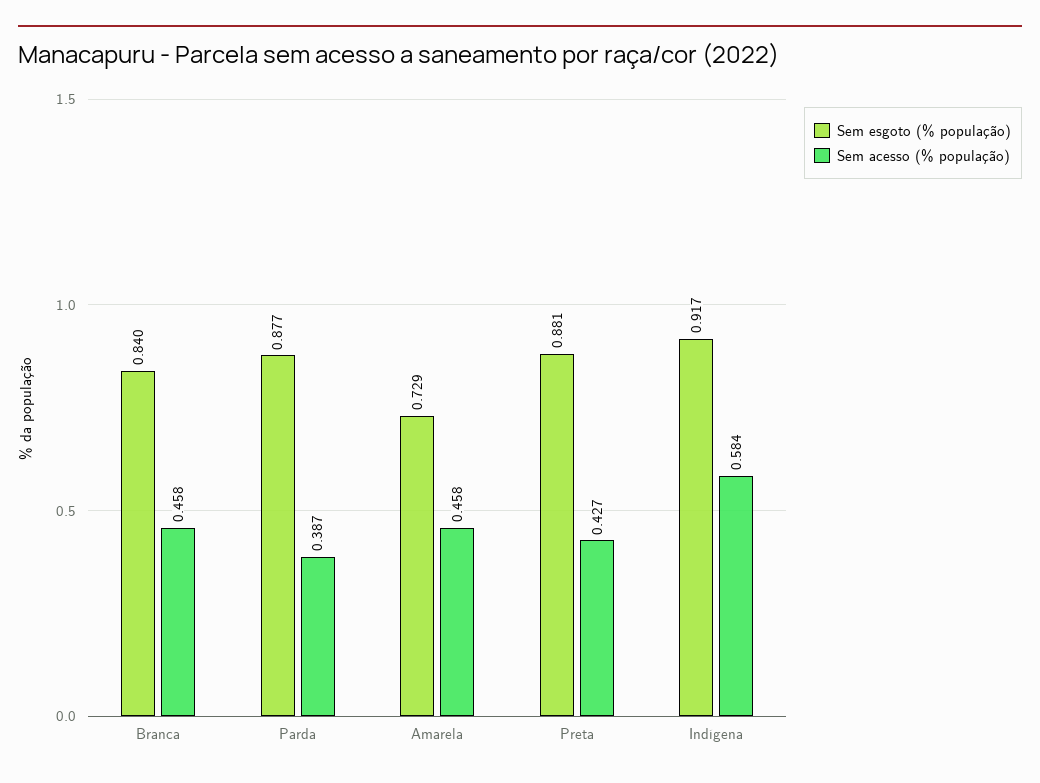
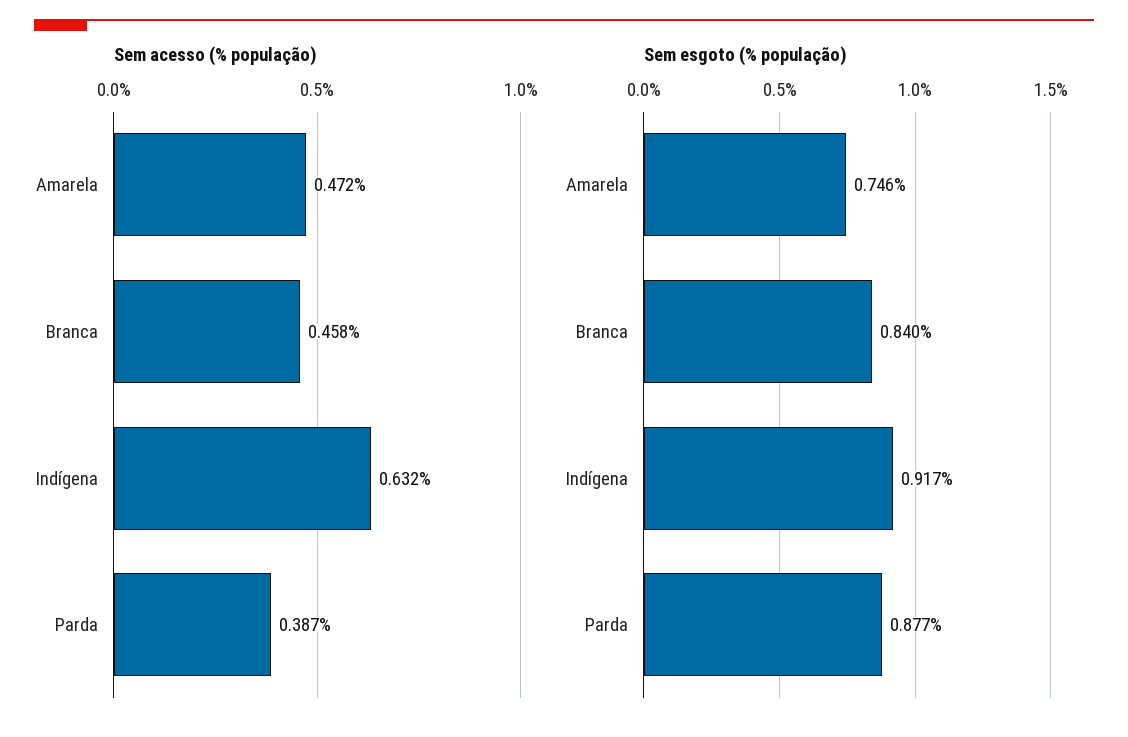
Sem esgoto (% população), Amarela: 0.729 -> 0.746
Sem acesso (% população), Amarela: 0.458 -> 0.472
Sem esgoto (% população), Preta: 0.881 -> none
Sem acesso (% população), Preta: 0.427 -> none
Sem acesso (% população), Indígena: 0.584 -> 0.632

